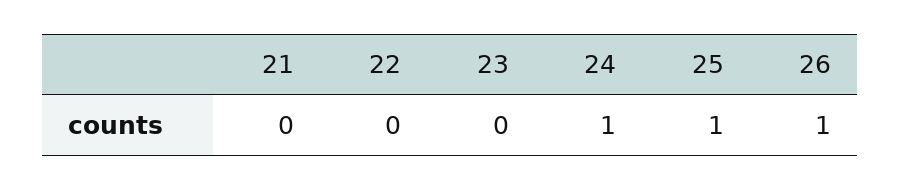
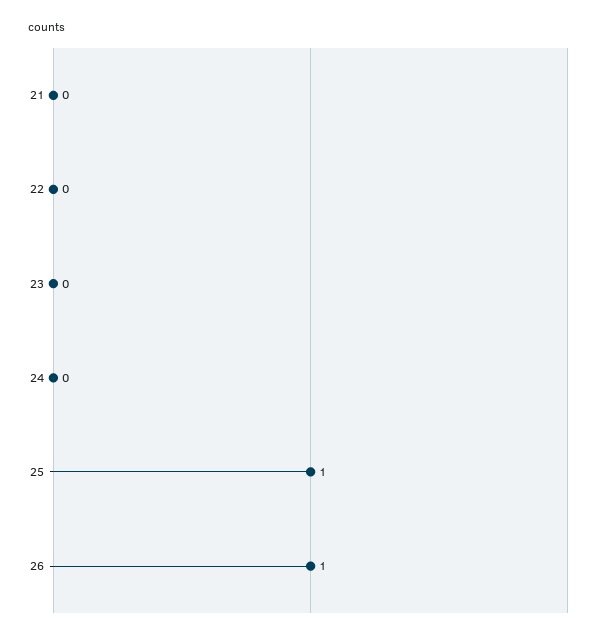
24: 1 -> 0

